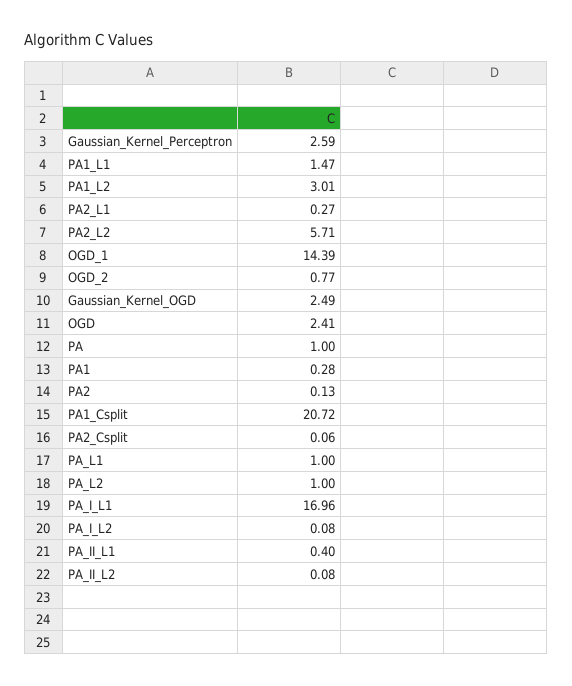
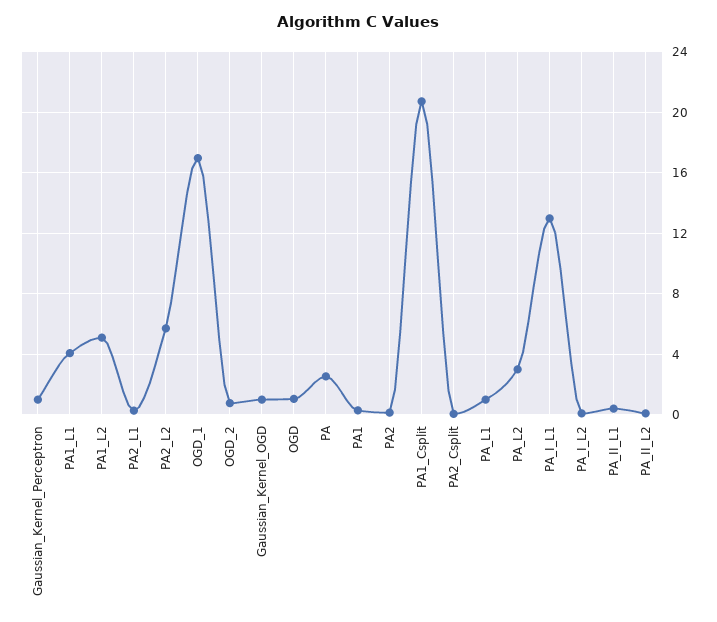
Gaussian_Kernel_Perceptron: 2.59 -> 1
PA1_L1: 1.47 -> 4
PA1_L2: 3.01 -> 5
OGD_1: 14.39 -> 17
Gaussian_Kernel_OGD: 2.49 -> 1
OGD: 2.41 -> 1
PA: 1 -> 2.5
PA_L2: 1 -> 3
PA_I_L1: 16.96 -> 13

